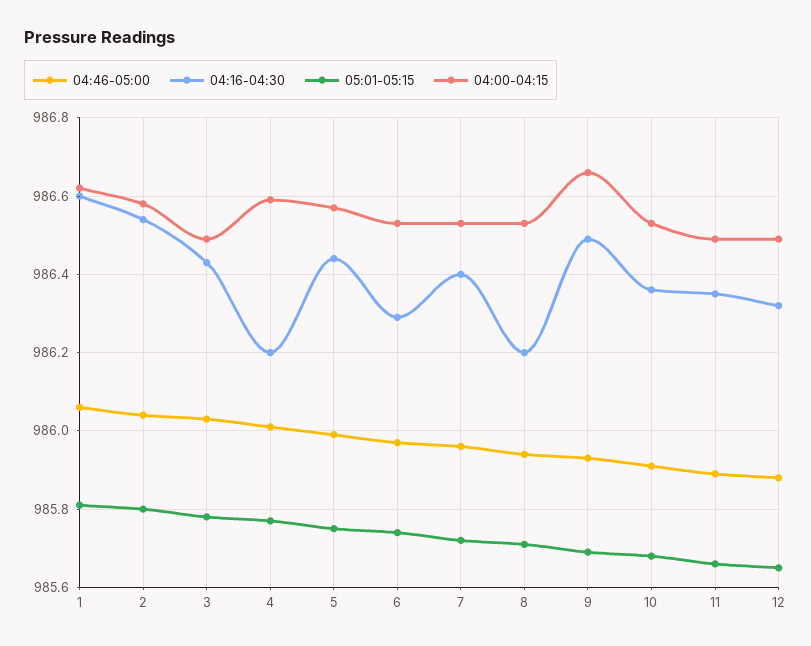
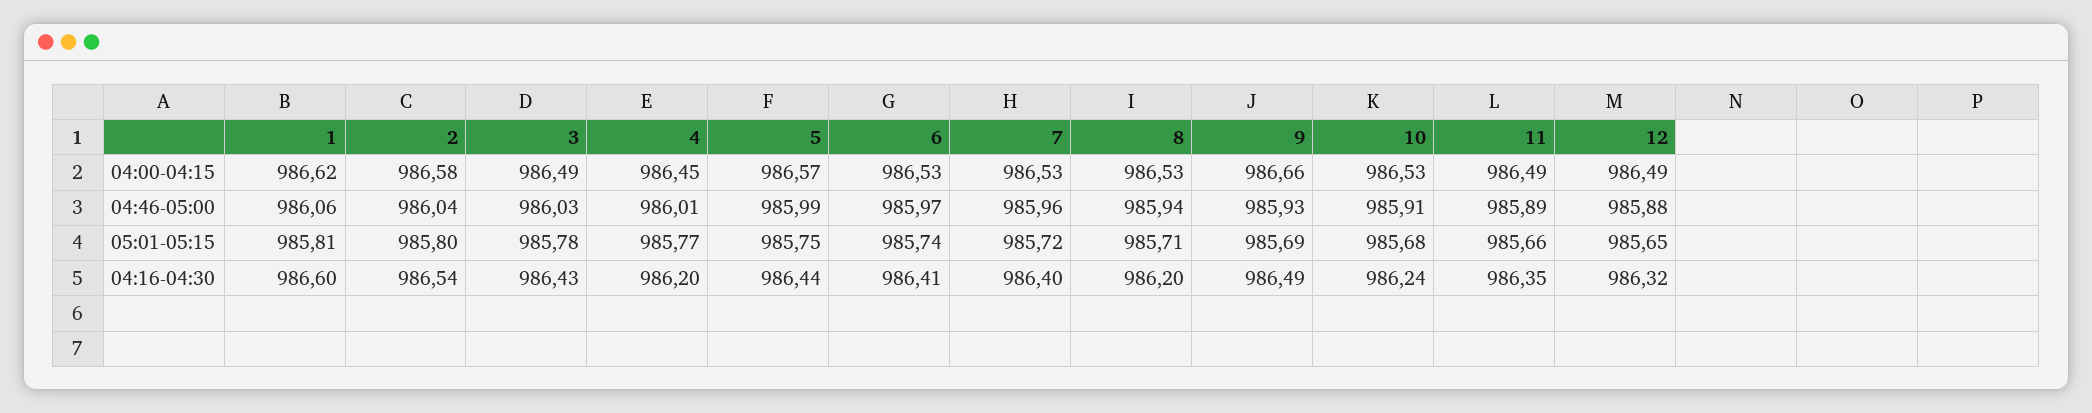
04:00-04:15, 4: 986.6 -> 986.45
04:16-04:30, 6: 986.3 -> 986.41
04:16-04:30, 10: 986.35 -> 986.24

